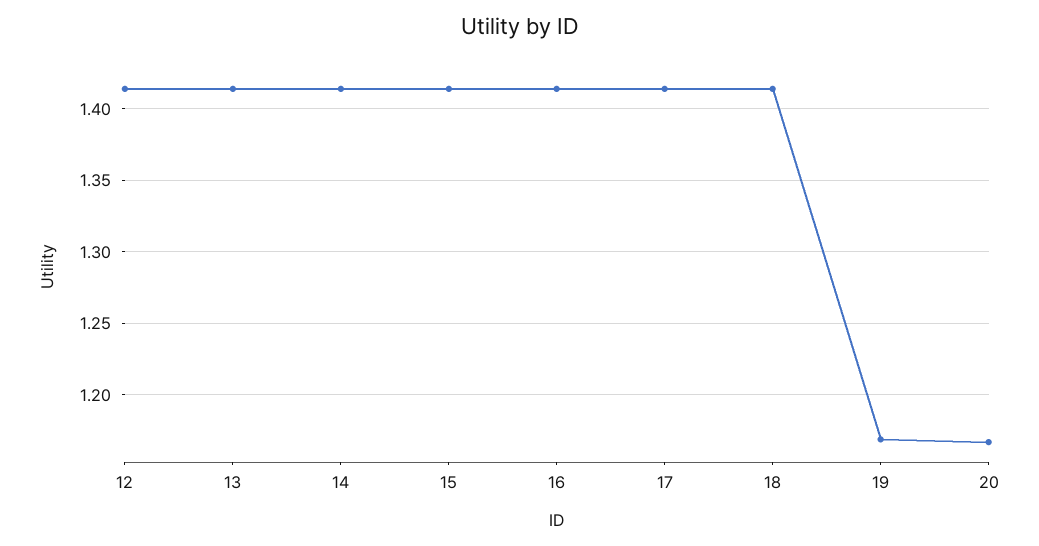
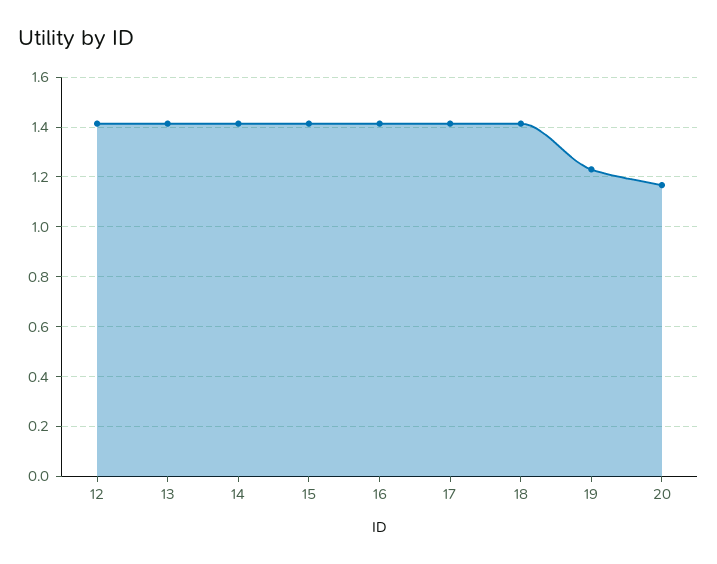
19: 1.17 -> 1.225

